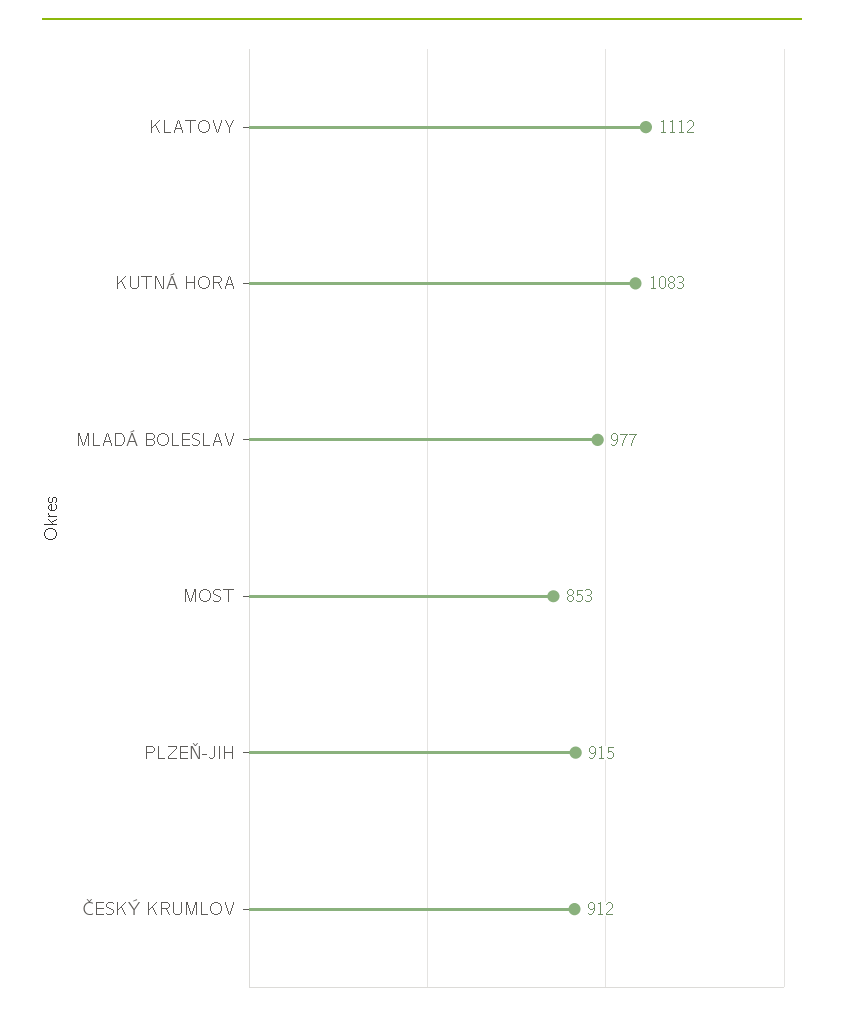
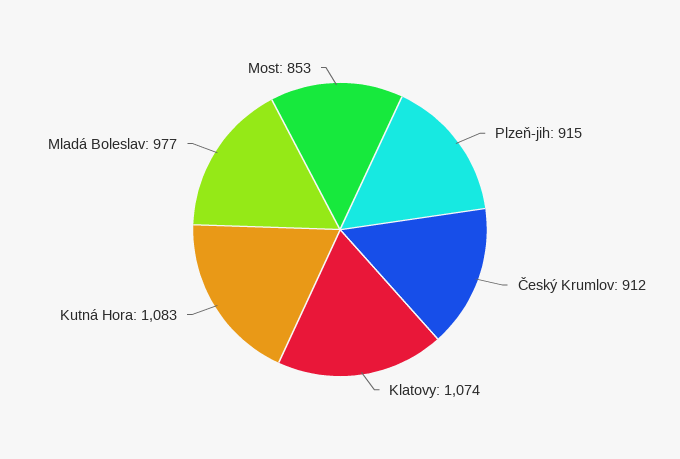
KLATOVY: 1112 -> 1074

